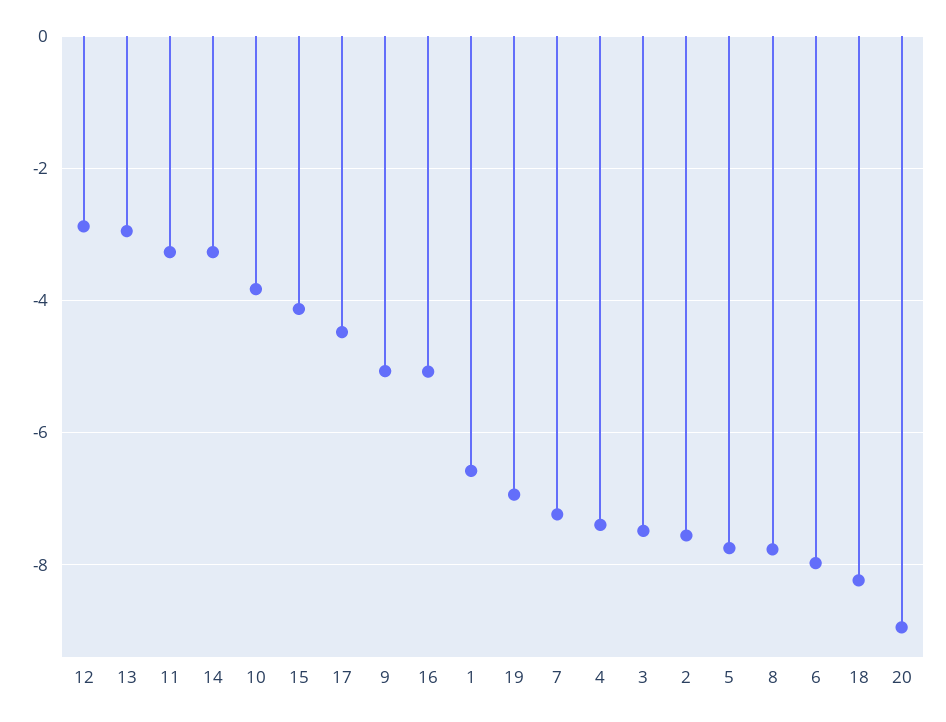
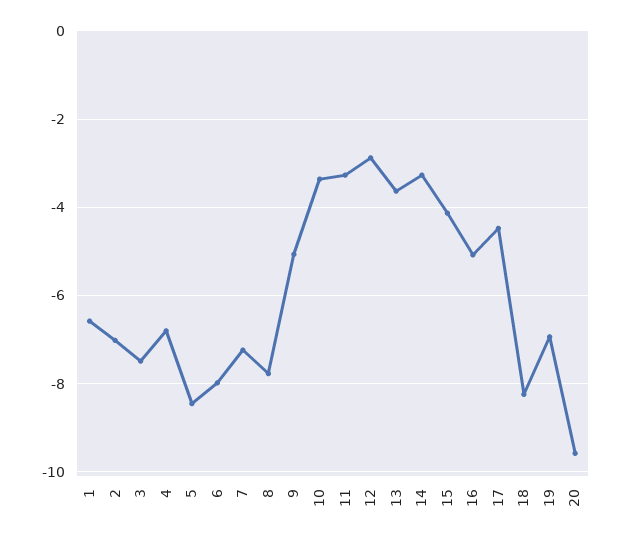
13: -3 -> -3.6
10: -3.8 -> -3.4
4: -7.4 -> -6.8
2: -7.6 -> -7
5: -7.8 -> -8.4
20: -9 -> -9.6

